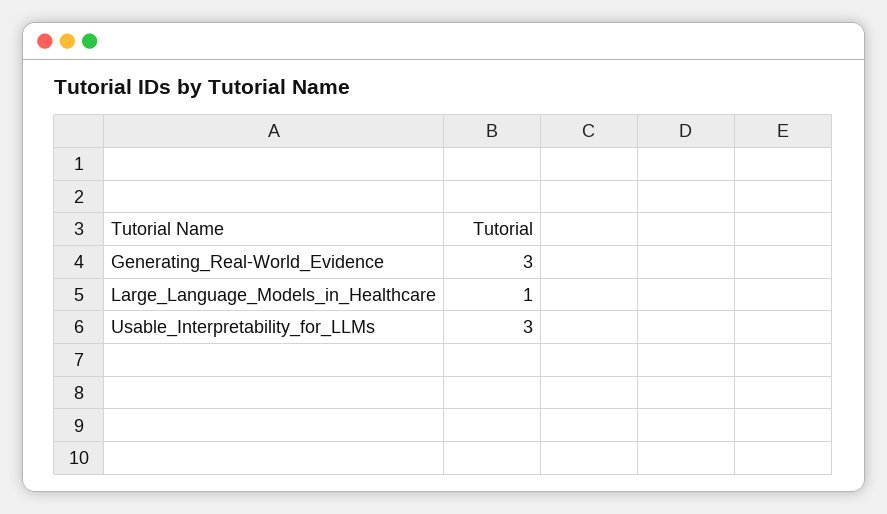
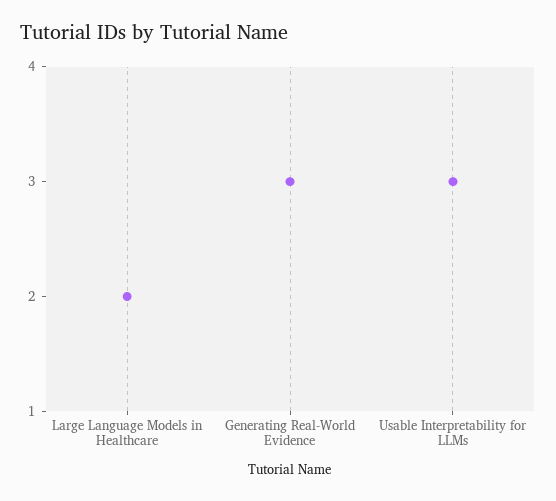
Large_Language_Models_in_Healthcare: 1 -> 2

